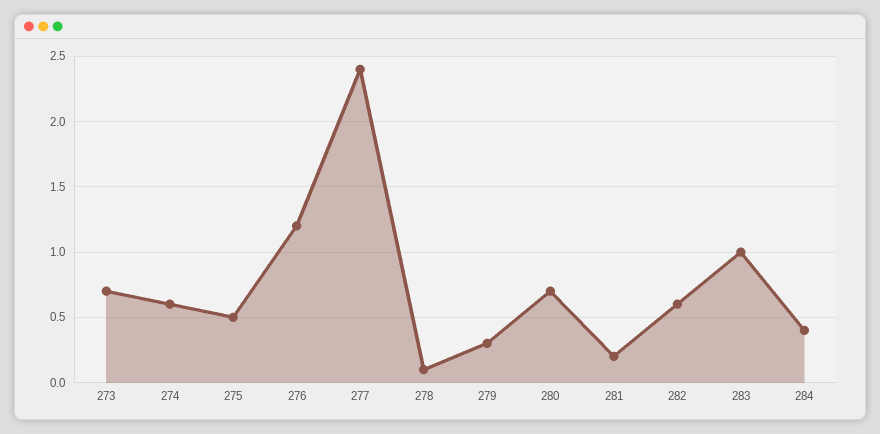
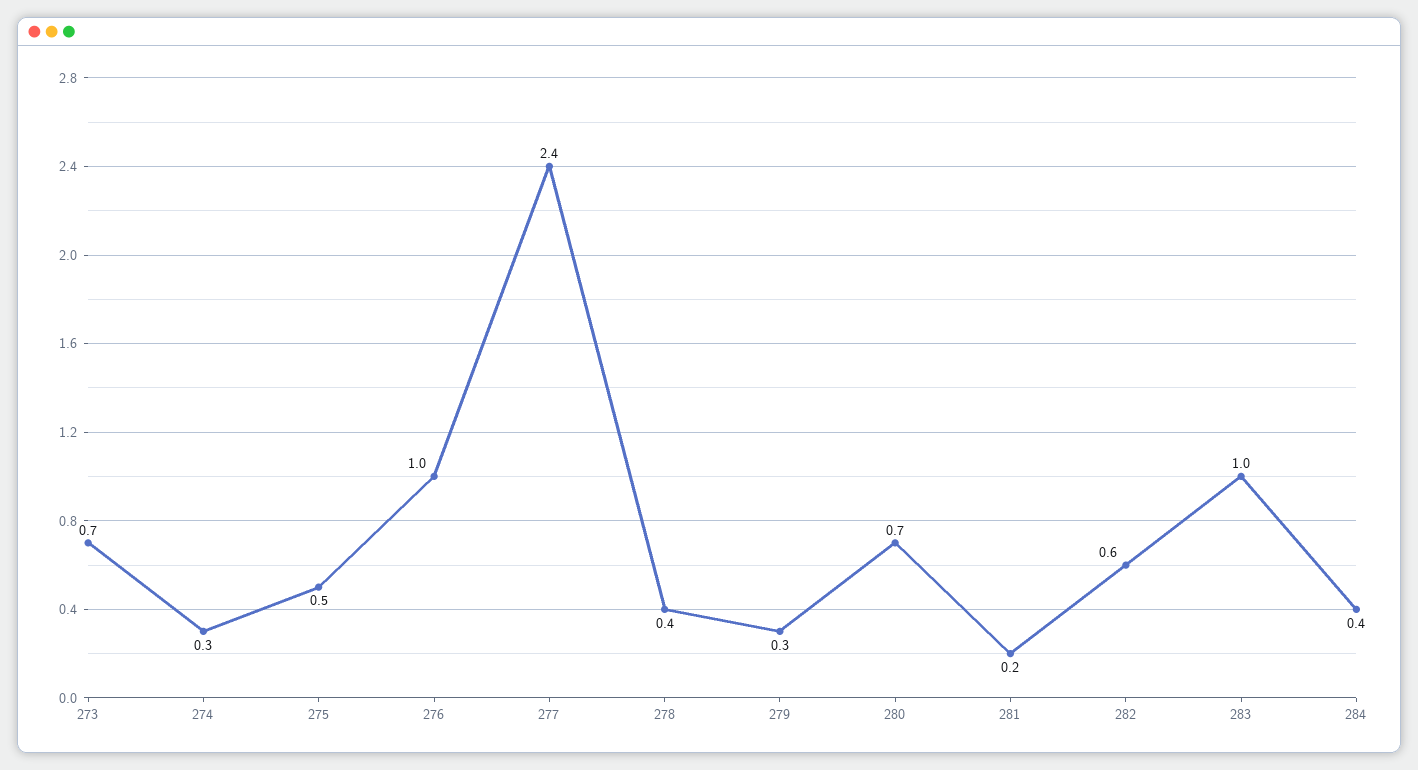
274: 0.6 -> 0.3
276: 1.2 -> 1
278: 0.1 -> 0.4

